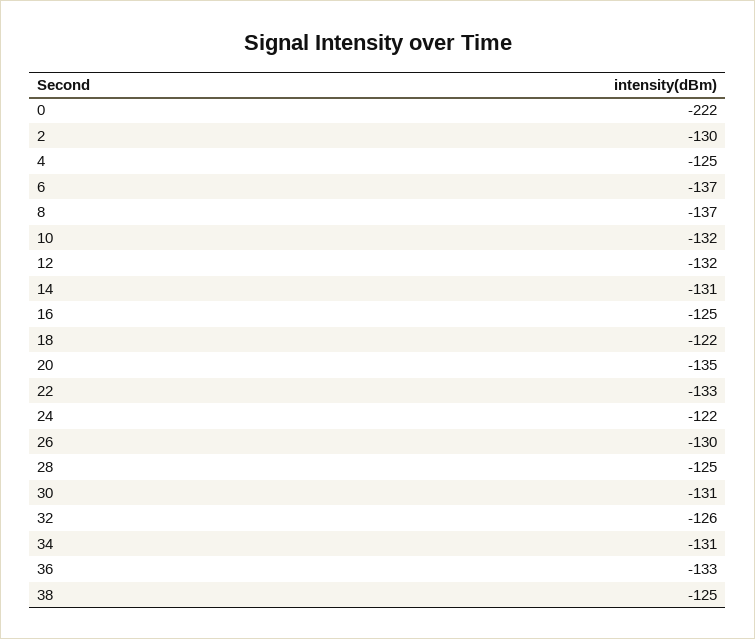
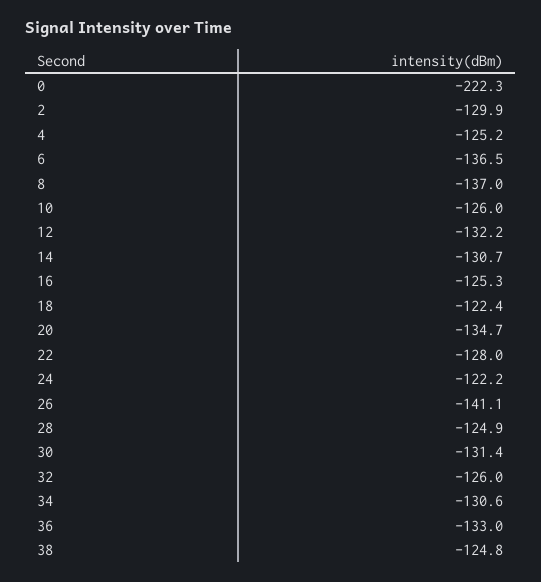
10: -132 -> -126
22: -133 -> -128
26: -130 -> -141.1

